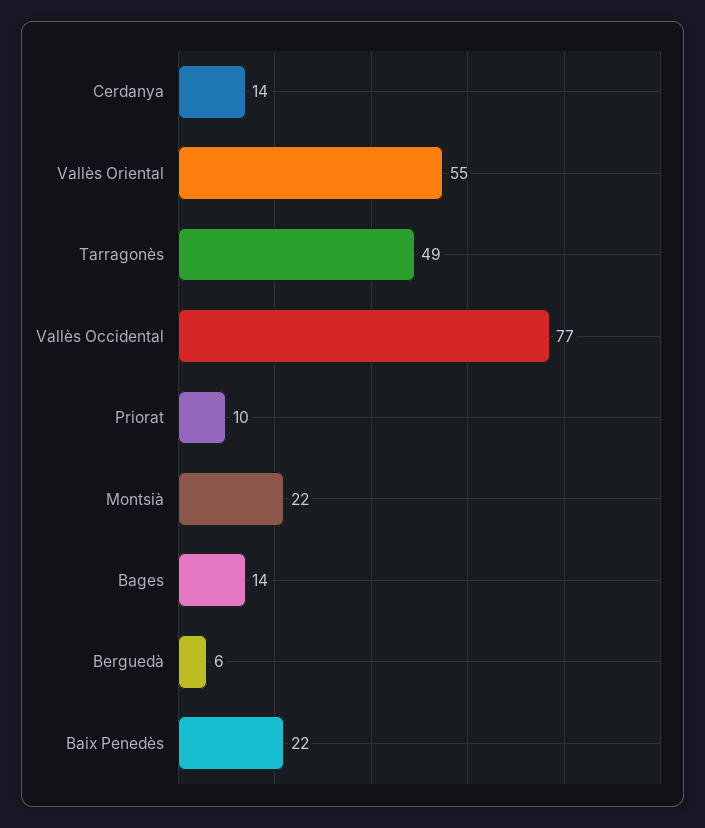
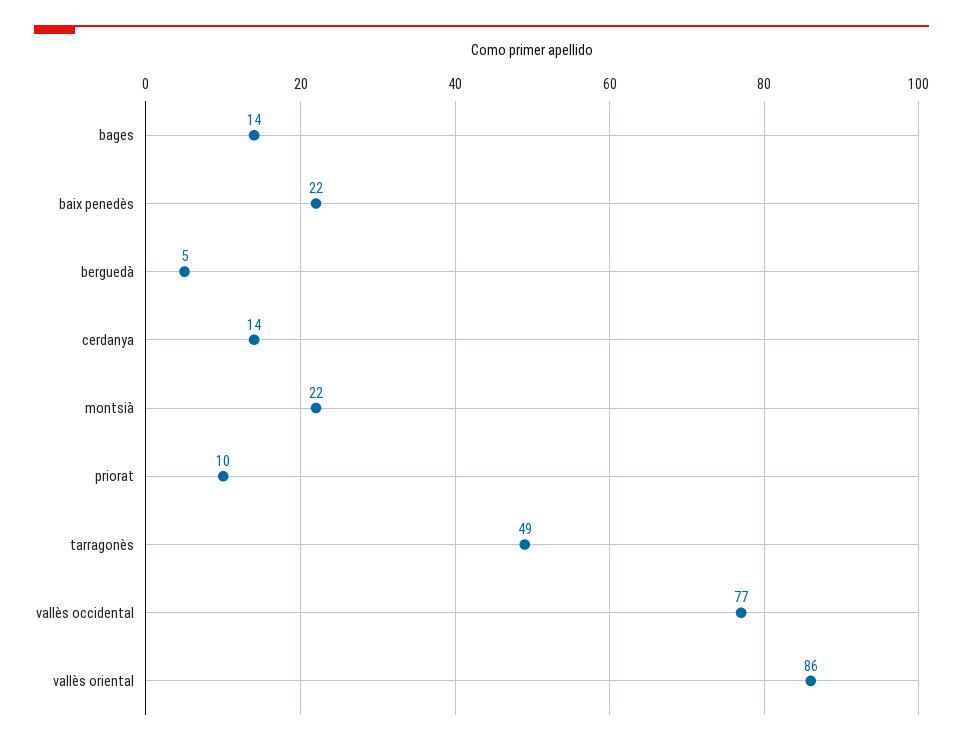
Vallès Oriental: 55 -> 86
Berguedà: 6 -> 5

